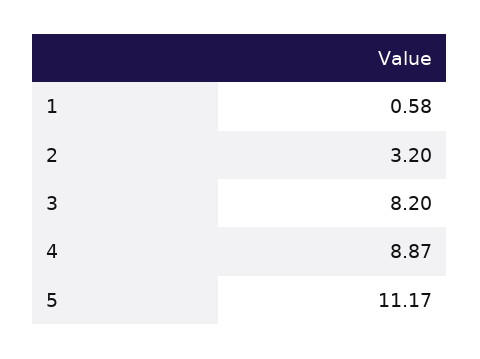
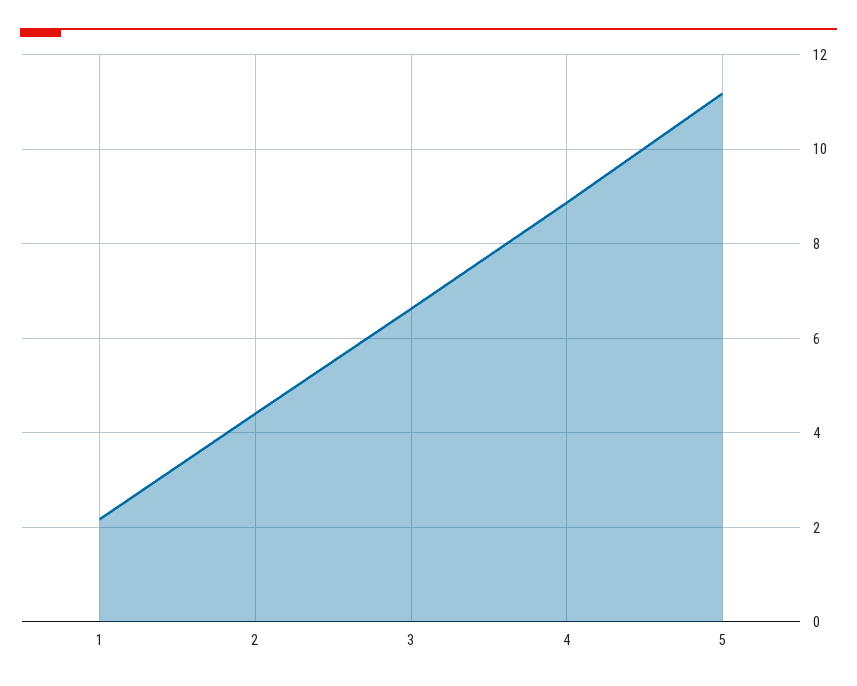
1: 0.58 -> 2.2
2: 3.2 -> 4.4
3: 8.2 -> 6.6

